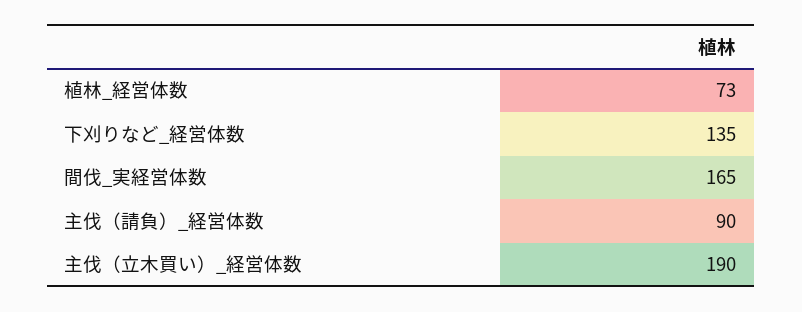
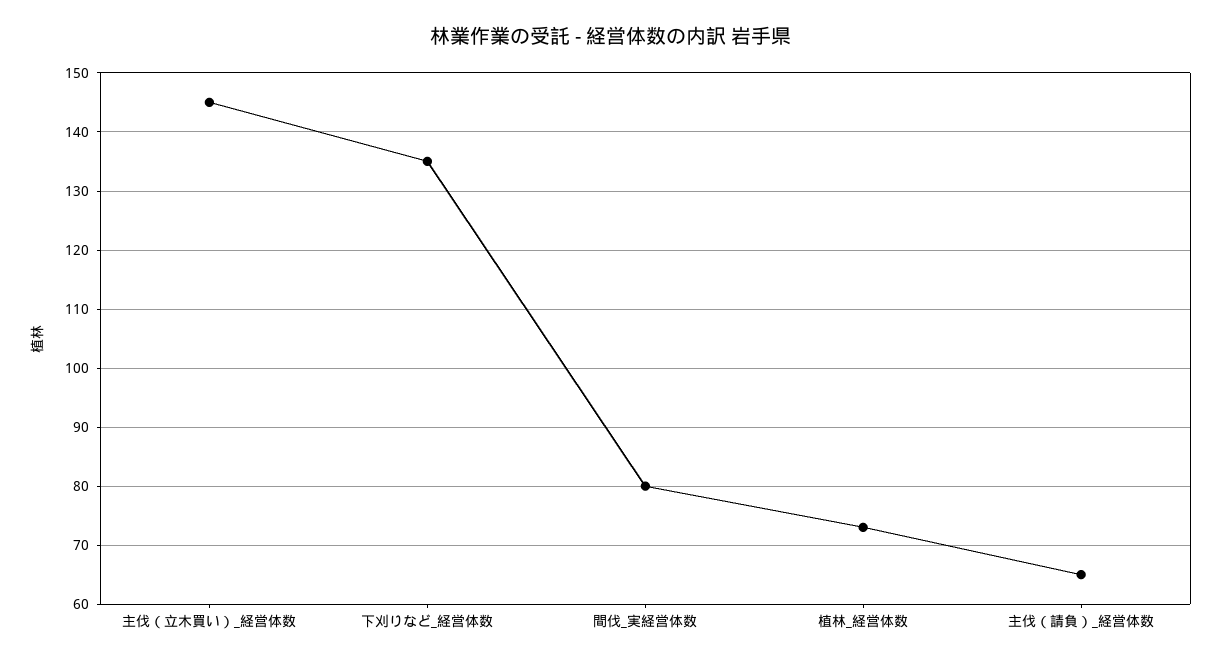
間伐_実経営体数: 165 -> 80
主伐（請負）_経営体数: 90 -> 65
主伐（立木買い）_経営体数: 190 -> 145

